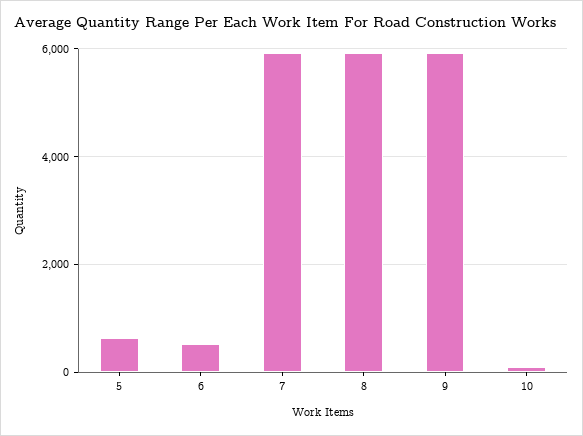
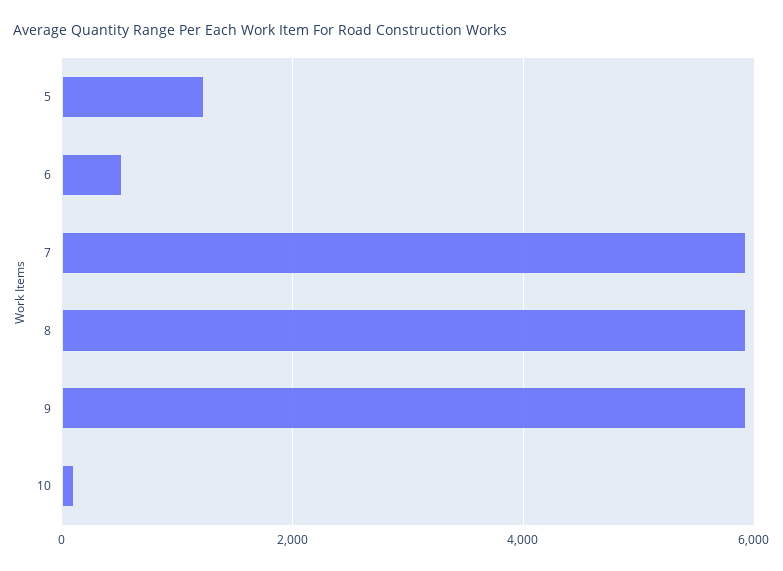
5: 600 -> 1200

